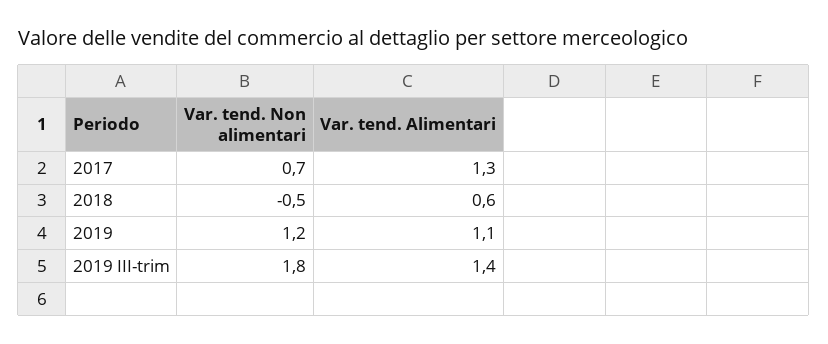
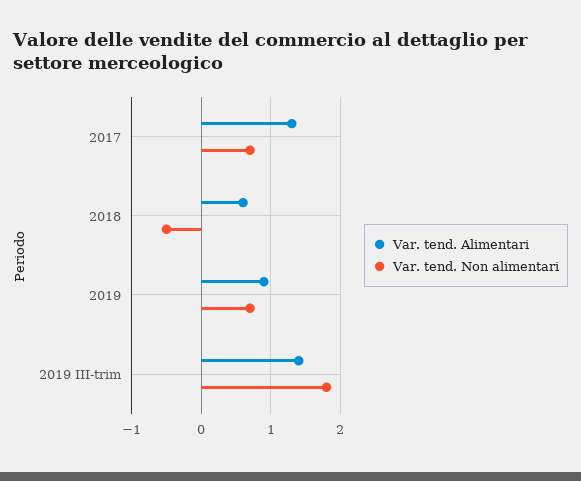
Var. tend. Non alimentari, 2019: 1.2 -> 0.7
Var. tend. Alimentari, 2019: 1.1 -> 0.9

